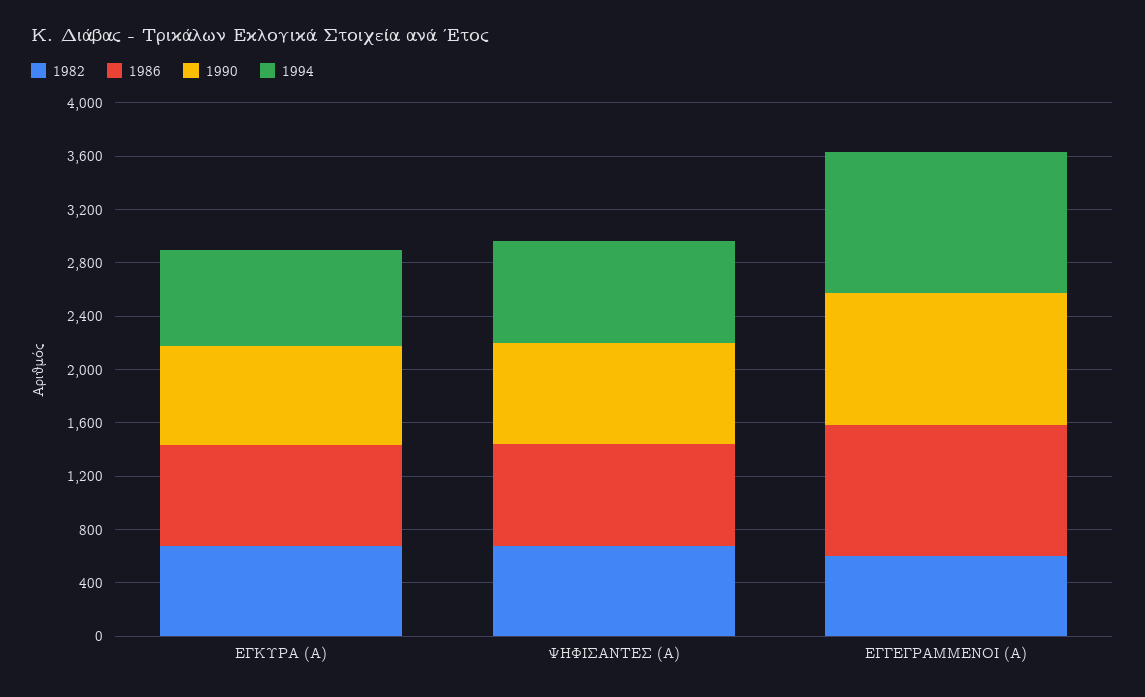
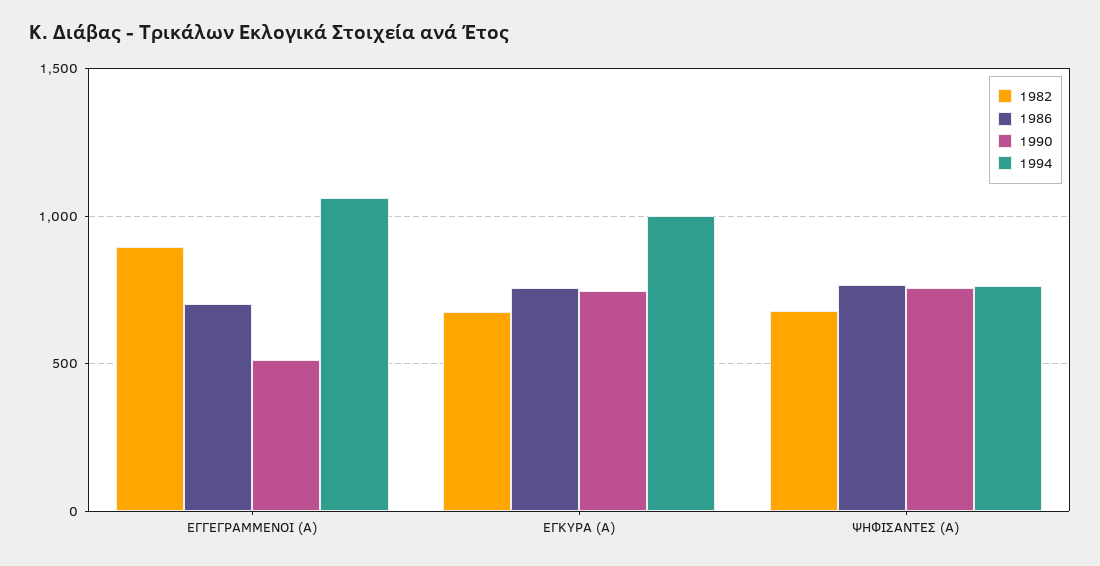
1994, ΕΓΚΥΡΑ (Α): 700 -> 1000
1982, ΕΓΓΕΓΡΑΜΜΕΝΟΙ (Α): 600 -> 900
1986, ΕΓΓΕΓΡΑΜΜΕΝΟΙ (Α): 1000 -> 700
1990, ΕΓΓΕΓΡΑΜΜΕΝΟΙ (Α): 1000 -> 500

